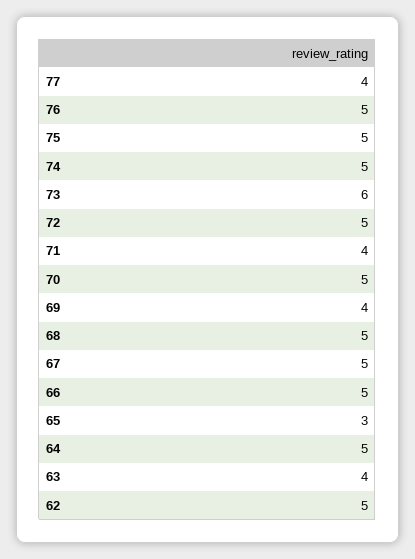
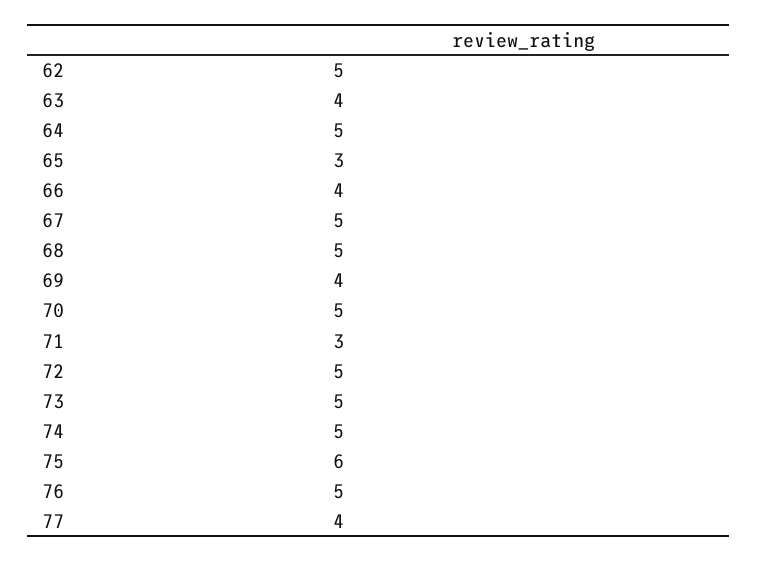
75: 5 -> 6
73: 6 -> 5
71: 4 -> 3
66: 5 -> 4

